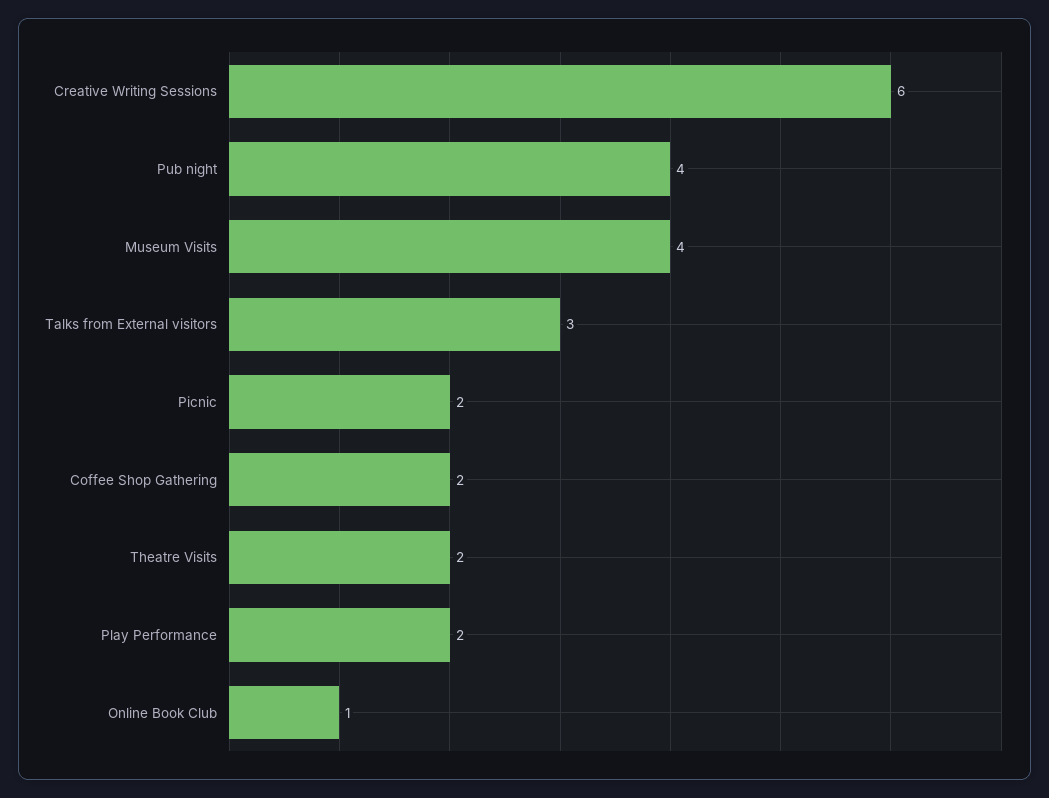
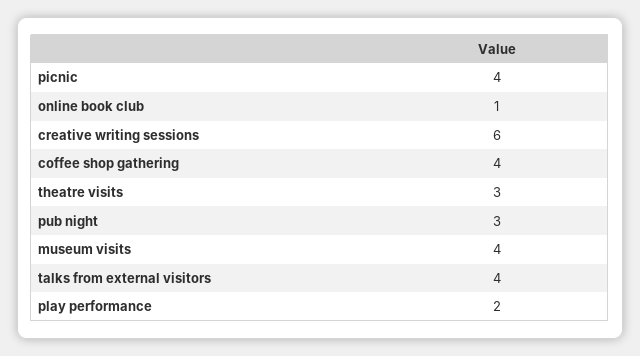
Pub night: 4 -> 3
Talks from External visitors: 3 -> 4
Picnic: 2 -> 4
Coffee Shop Gathering: 2 -> 4
Theatre Visits: 2 -> 3

